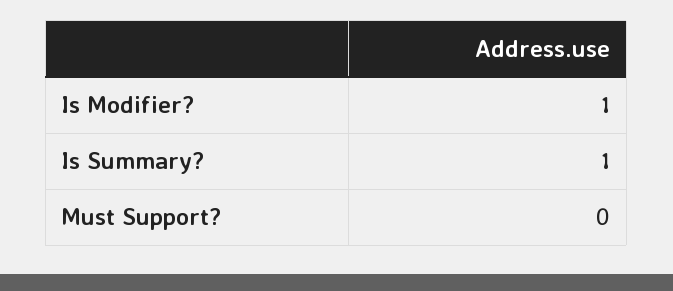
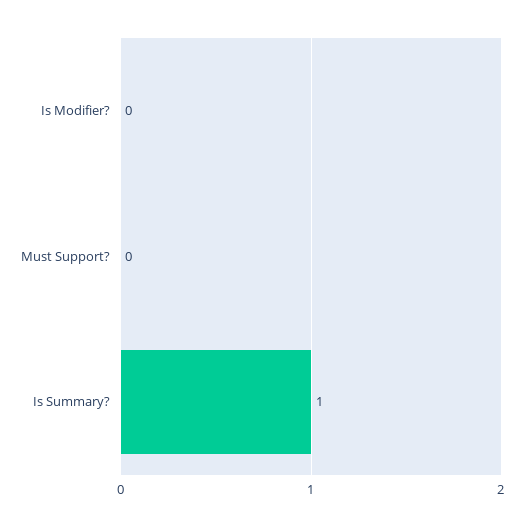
Is Modifier?: 1 -> 0

